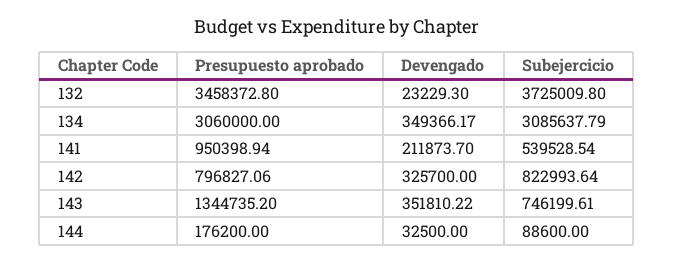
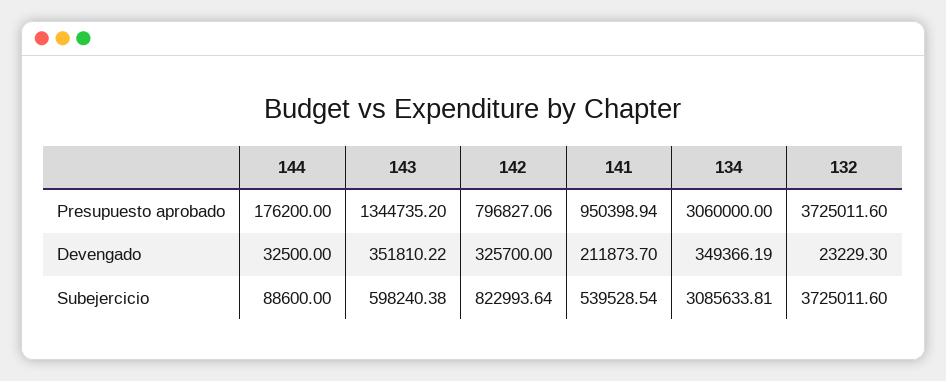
Presupuesto aprobado, 132: 3458372.8 -> 3725011.6
Subejercicio, 132: 3725009.8 -> 3725011.6
Devengado, 134: 349366.17 -> 349366.19
Subejercicio, 134: 3085637.79 -> 3085633.81
Subejercicio, 143: 746199.61 -> 598240.38

